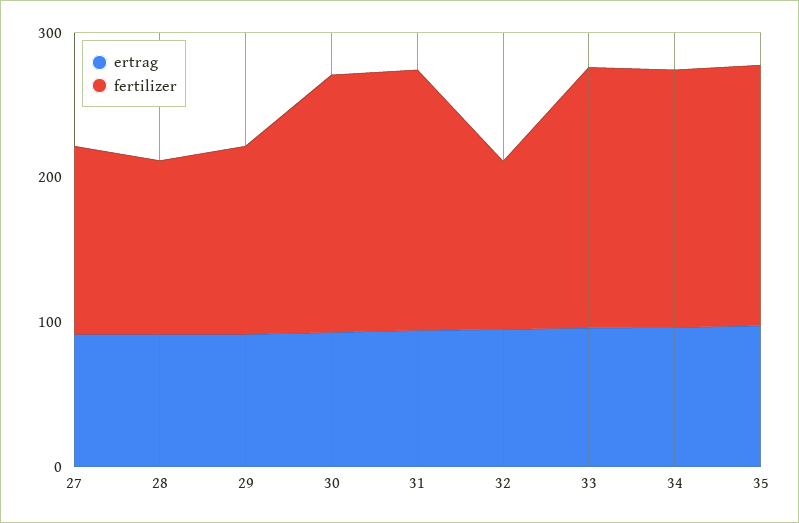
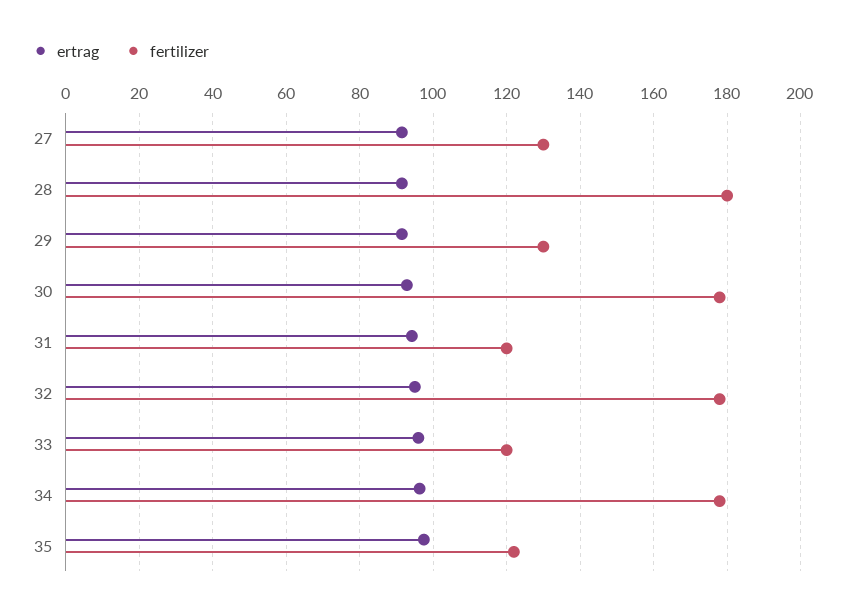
fertilizer, 28: 120 -> 180
fertilizer, 31: 180 -> 120
fertilizer, 32: 120 -> 178
fertilizer, 33: 180 -> 120
fertilizer, 35: 180 -> 122

